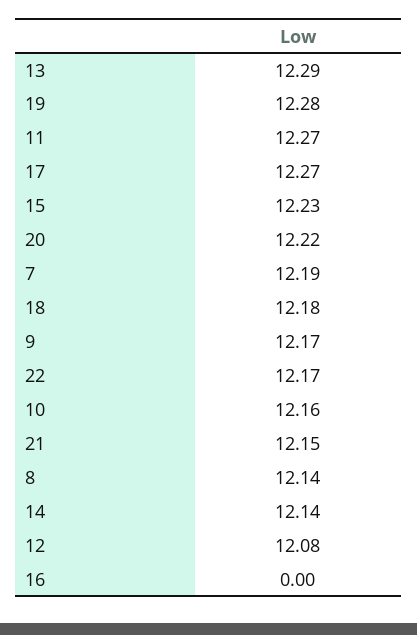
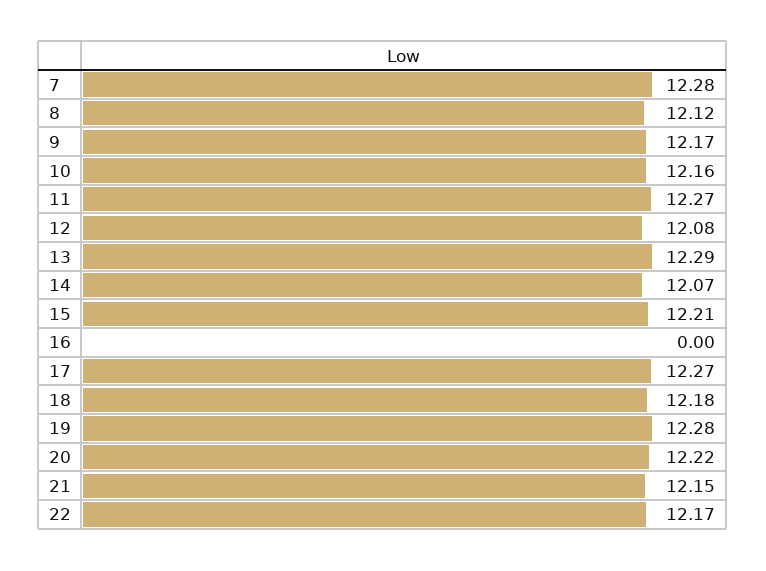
15: 12.23 -> 12.21
7: 12.19 -> 12.28
8: 12.14 -> 12.12
14: 12.14 -> 12.07

